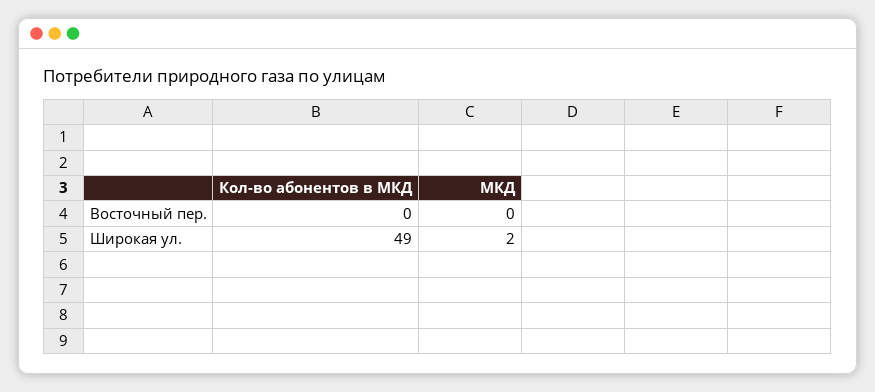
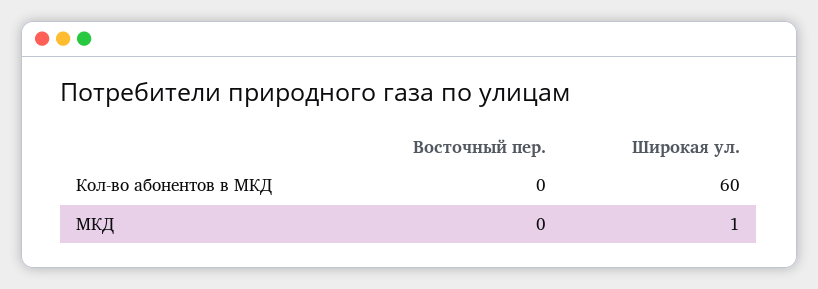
Кол-во абонентов в МКД, Широкая ул.: 49 -> 60
МКД, Широкая ул.: 2 -> 1

